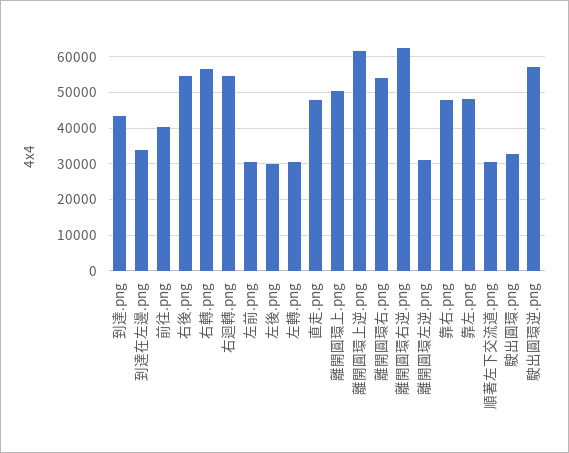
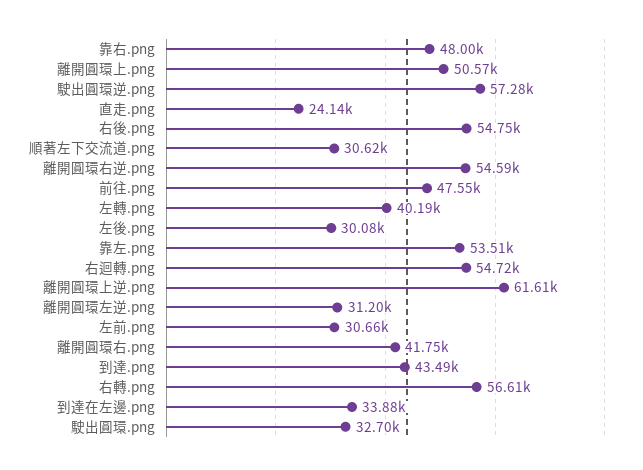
前往.png: 40000 -> 47550
左轉.png: 30000 -> 40190
直走.png: 48000 -> 24140
離開圓環右.png: 54000 -> 41750
離開圓環右逆.png: 62000 -> 54590
靠左.png: 48000 -> 53510

